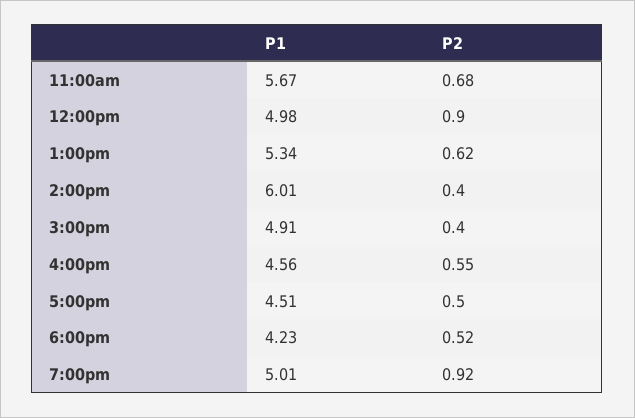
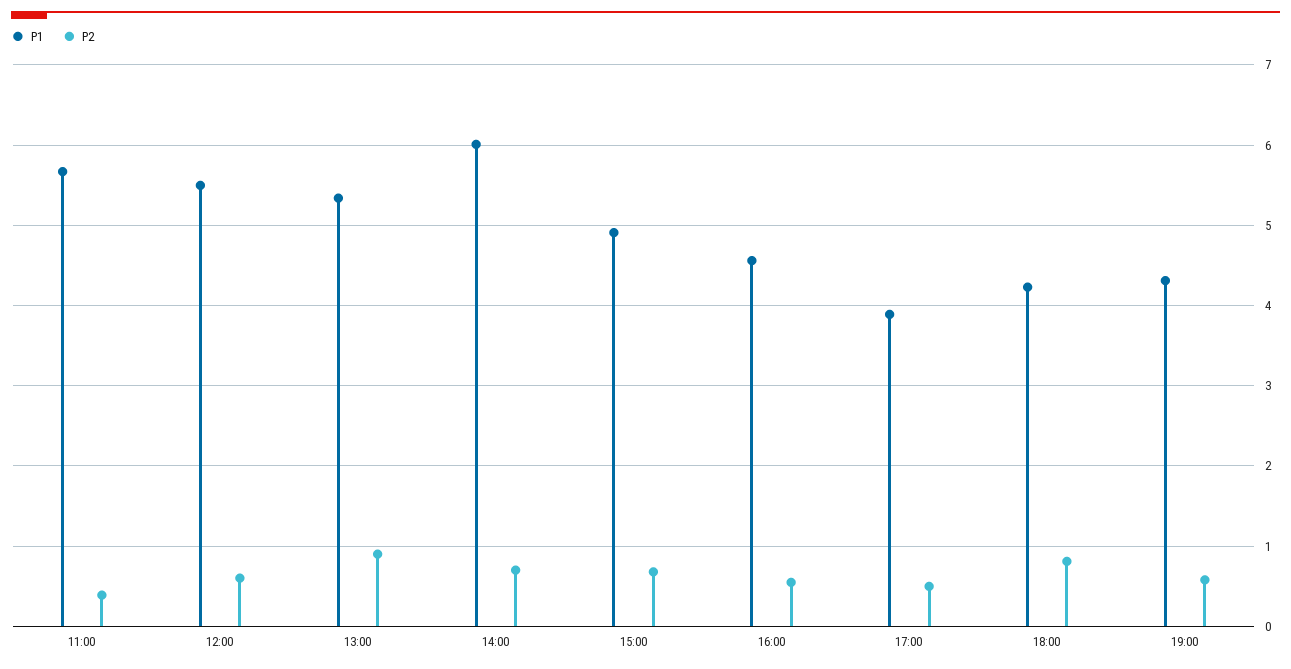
P2, 11:00am: 0.68 -> 0.4
P1, 12:00pm: 4.98 -> 5.5
P2, 12:00pm: 0.9 -> 0.6
P2, 1:00pm: 0.62 -> 0.9
P2, 2:00pm: 0.4 -> 0.7
P2, 3:00pm: 0.4 -> 0.7
P1, 5:00pm: 4.51 -> 3.9
P2, 6:00pm: 0.52 -> 0.8
P1, 7:00pm: 5.01 -> 4.3
P2, 7:00pm: 0.92 -> 0.6

